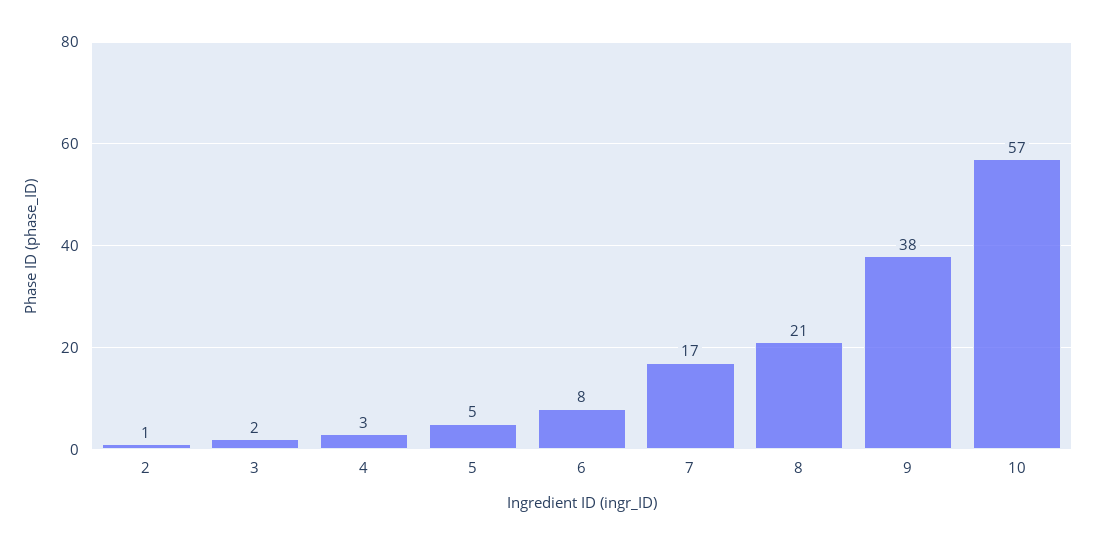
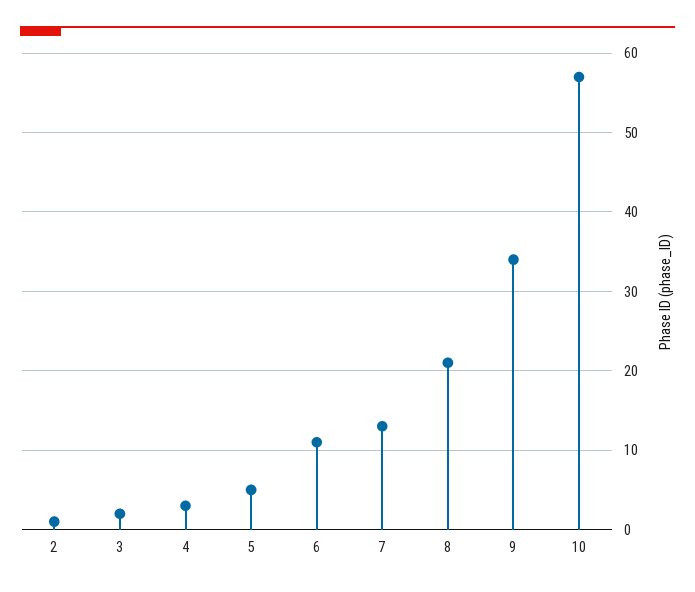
6: 8 -> 11
7: 17 -> 13
9: 38 -> 34

